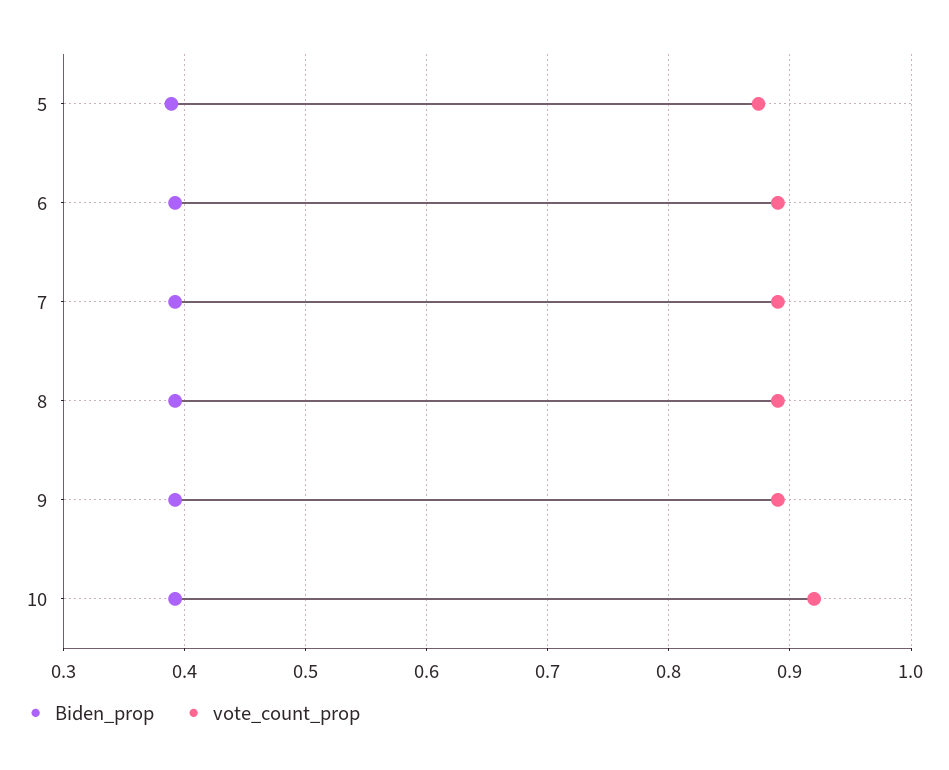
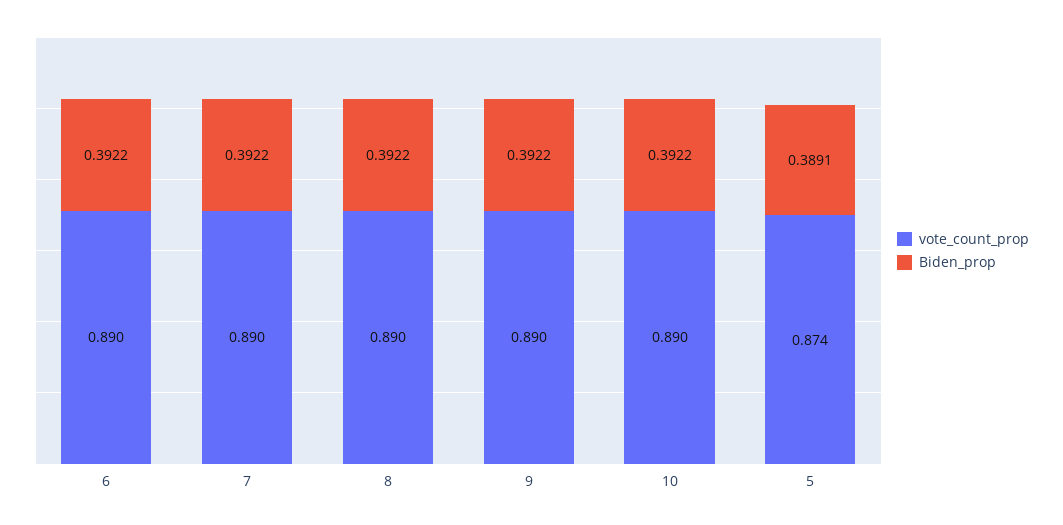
vote_count_prop, 10: 0.92 -> 0.89

